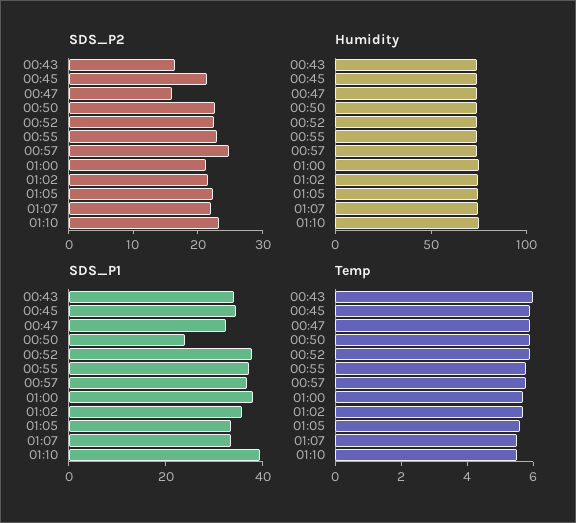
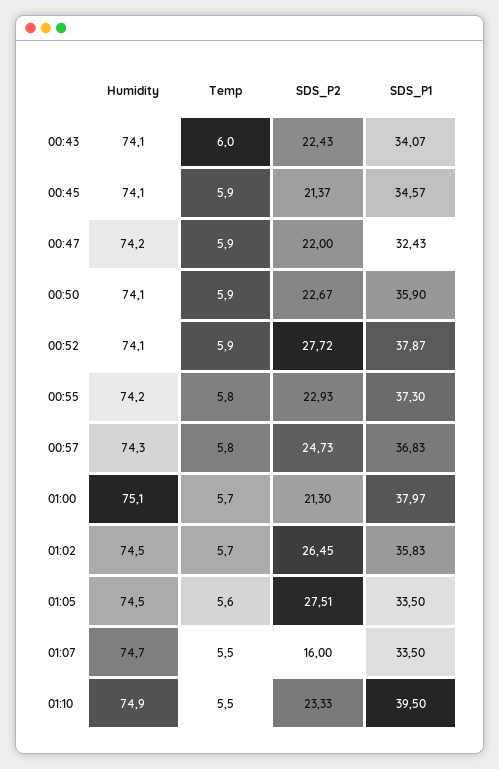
SDS_P2, 00:43: 16 -> 22.43
SDS_P2, 00:47: 16 -> 22
SDS_P2, 00:52: 22 -> 27.72
SDS_P2, 01:02: 22 -> 26.45
SDS_P2, 01:05: 22 -> 27.51
SDS_P2, 01:07: 22 -> 16
SDS_P1, 00:50: 25 -> 35.9

